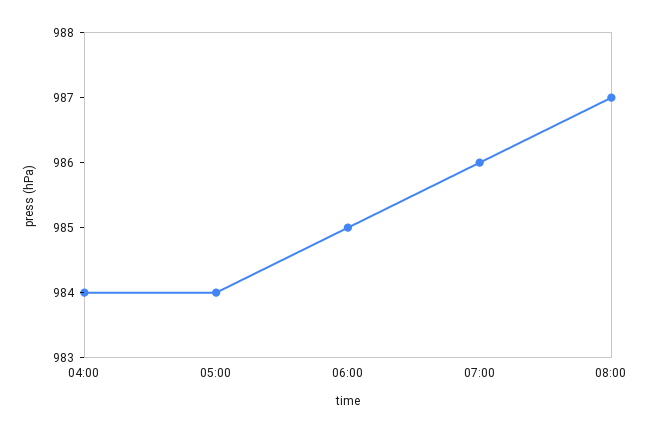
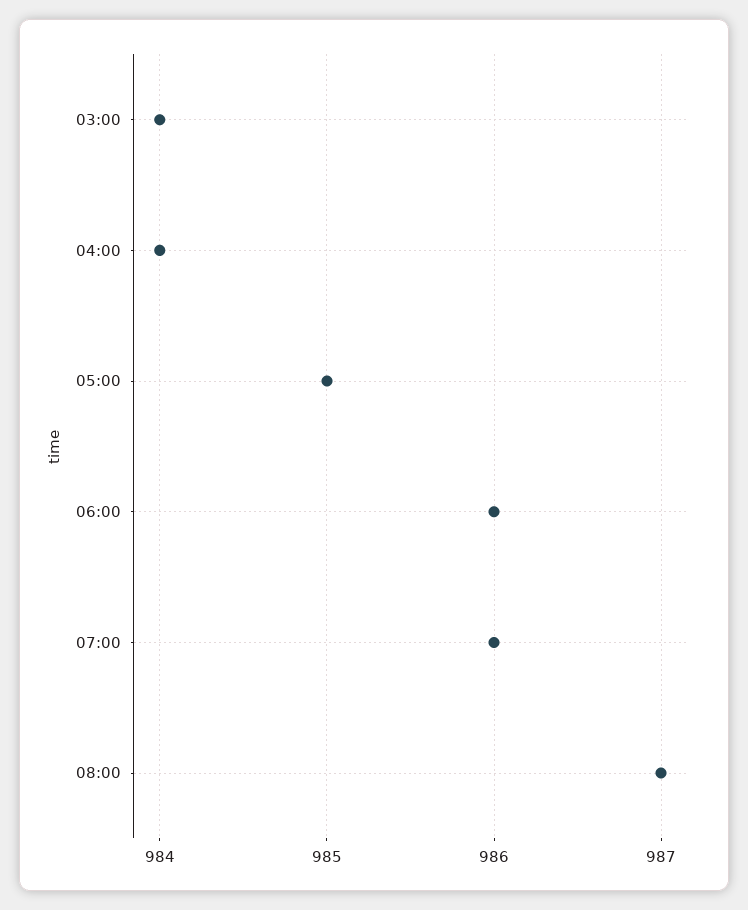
05:00: 984 -> 985
06:00: 985 -> 986
03:00: none -> 984

